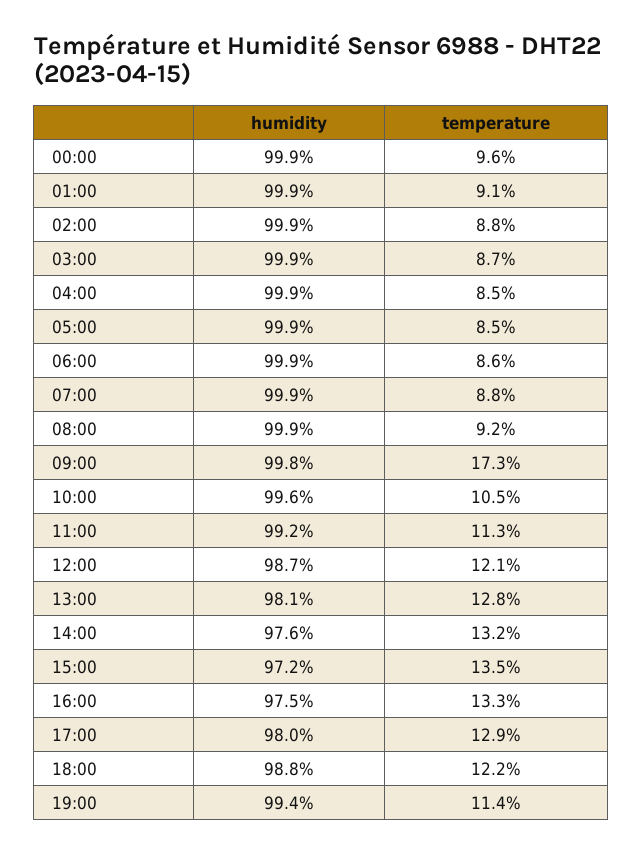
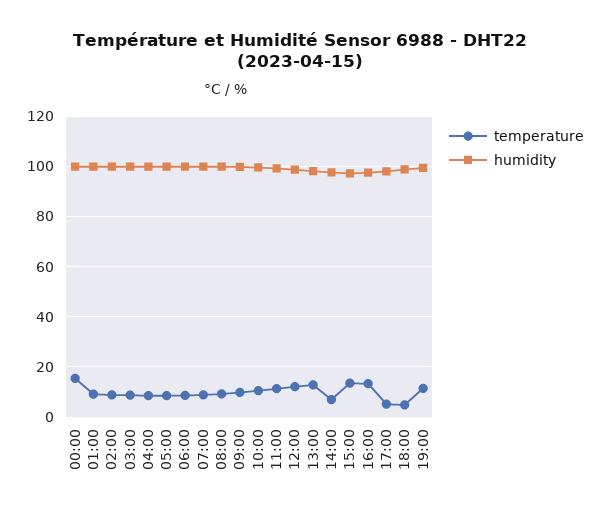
temperature, 00:00: 9.6 -> 15
temperature, 09:00: 17.3 -> 10
temperature, 14:00: 13.2 -> 7.5
temperature, 17:00: 12.9 -> 5
temperature, 18:00: 12.2 -> 5

